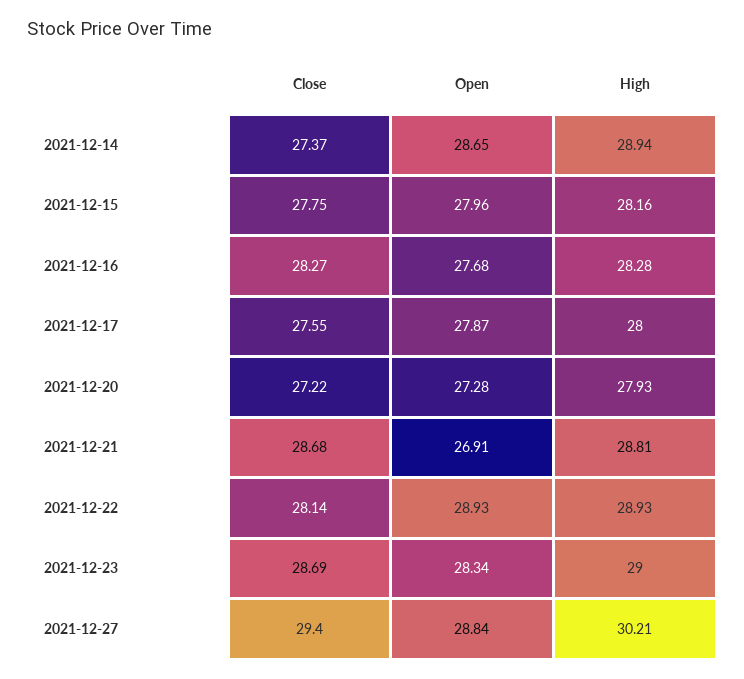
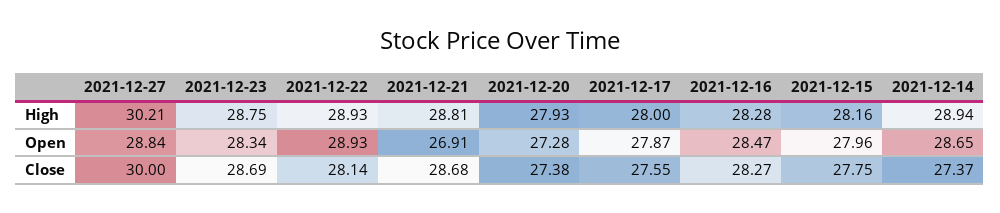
Open, 2021-12-16: 27.68 -> 28.47
Close, 2021-12-20: 27.22 -> 27.38
High, 2021-12-23: 29 -> 28.75
Close, 2021-12-27: 29.4 -> 30

